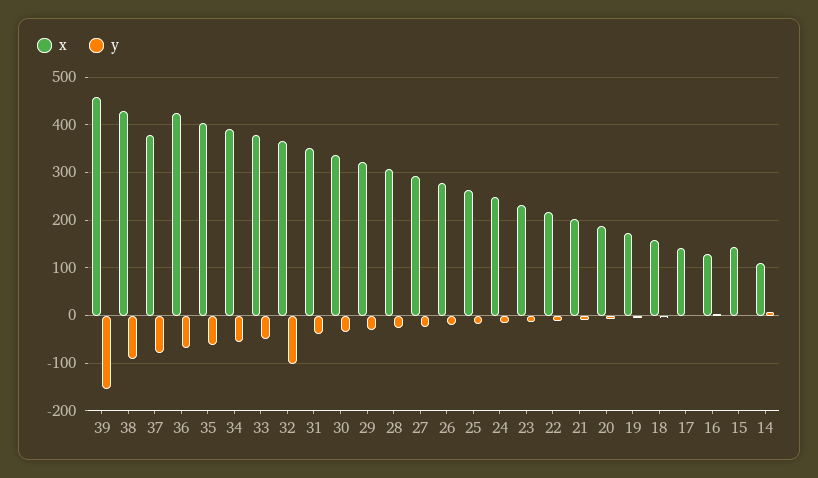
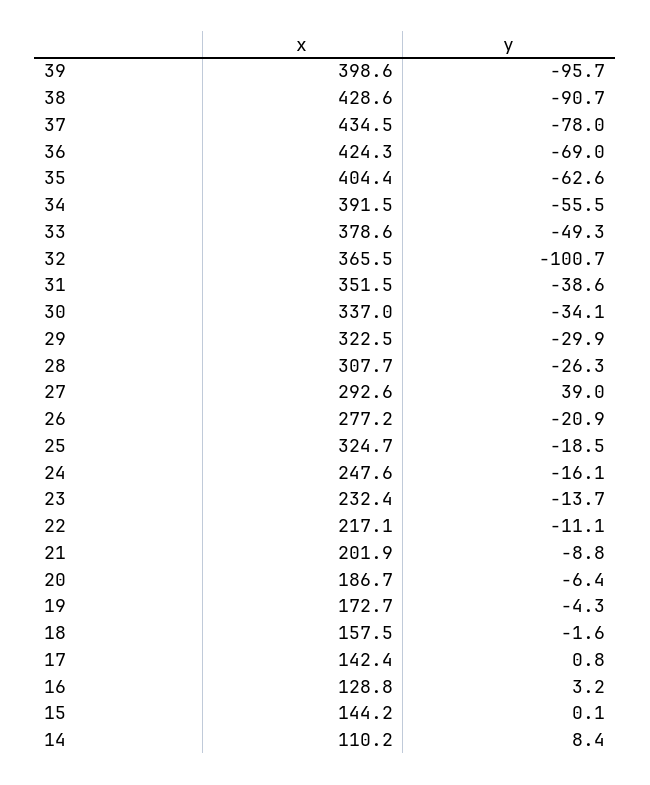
x, 39: 460 -> 398.6
y, 39: -160 -> -95.7
x, 37: 380 -> 434.5
y, 27: -20 -> 39
x, 25: 260 -> 324.7

